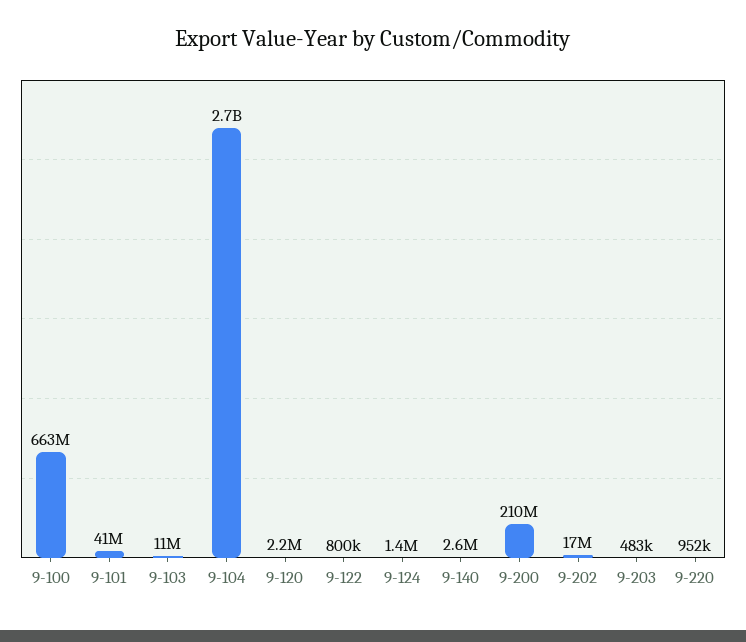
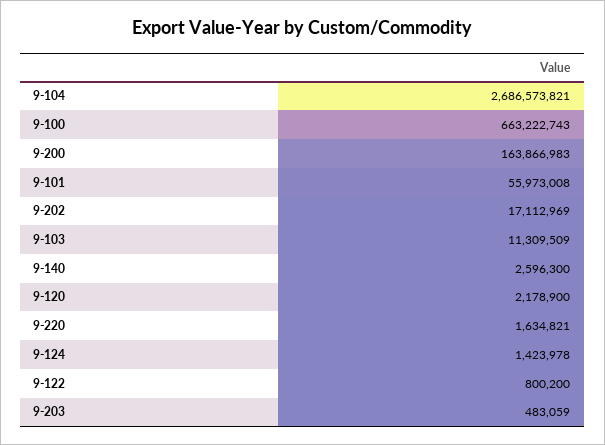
9-101: 41000000 -> 55973008
9-200: 210000000 -> 163866983
9-220: 952000 -> 1634821

